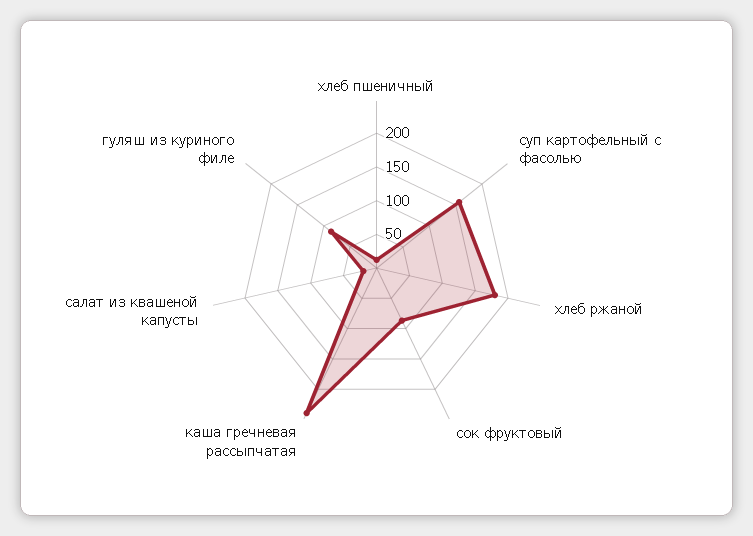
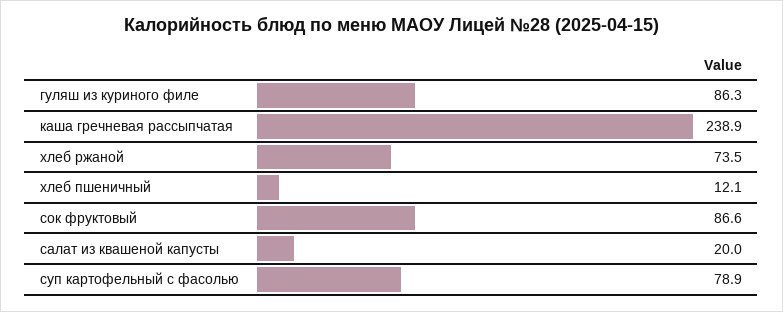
суп картофельный с фасолью: 150 -> 78.9
хлеб ржаной: 175 -> 73.5

